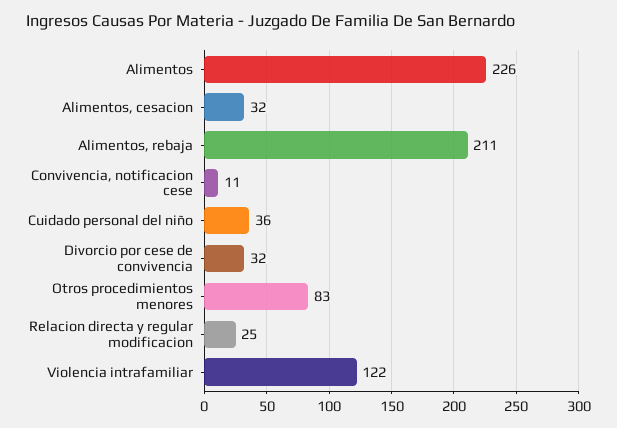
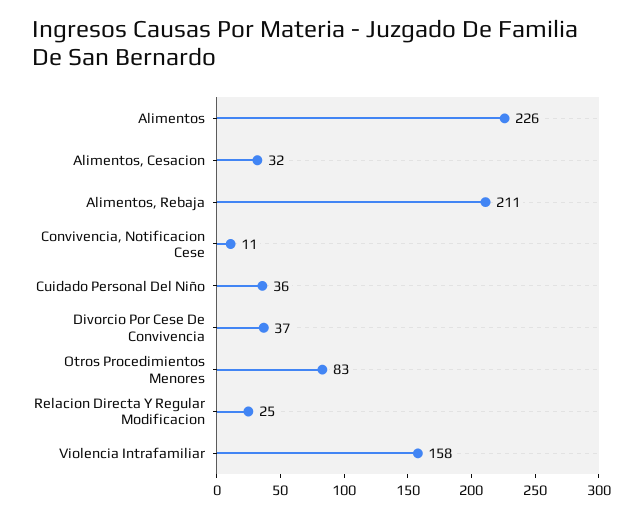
Divorcio por cese de convivencia: 32 -> 37
Violencia intrafamiliar: 122 -> 158

